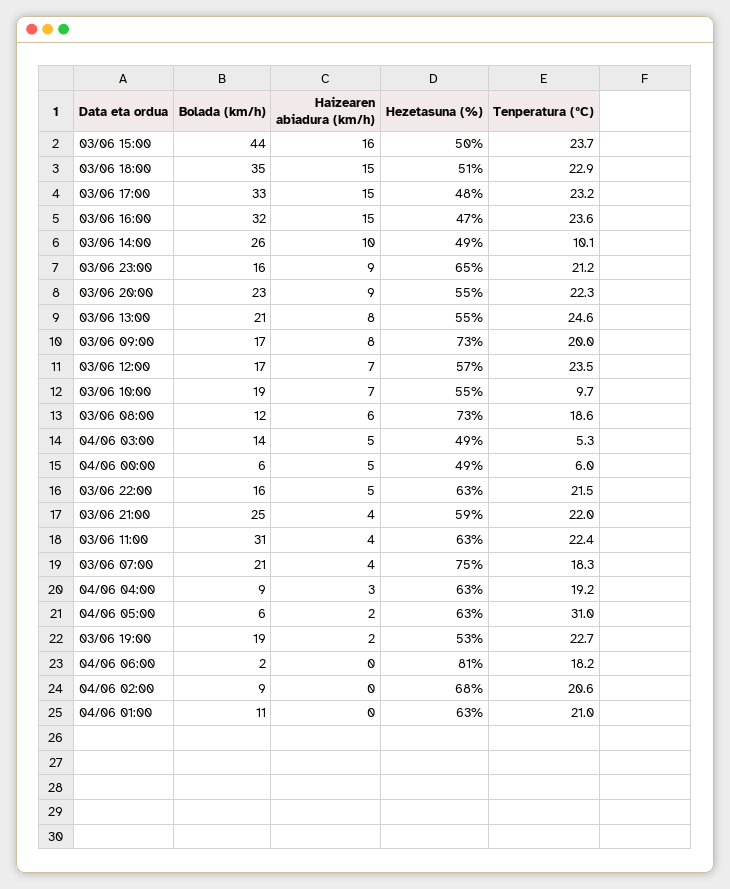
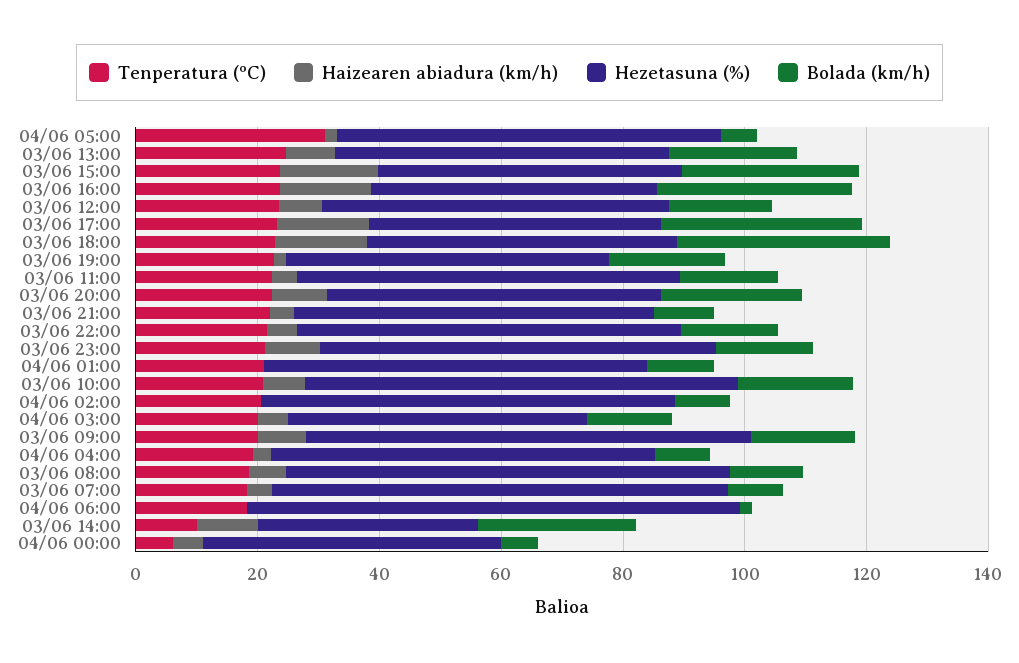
Bolada (km/h), 03/06 15:00: 44 -> 30
Hezetasuna (%), 03/06 14:00: 49 -> 35
Hezetasuna (%), 03/06 10:00: 55 -> 70
Tenperatura (ºC), 03/06 10:00: 9.7 -> 20
Tenperatura (ºC), 04/06 03:00: 5.3 -> 20
Bolada (km/h), 03/06 21:00: 25 -> 10
Bolada (km/h), 03/06 11:00: 31 -> 15
Bolada (km/h), 03/06 07:00: 21 -> 10

